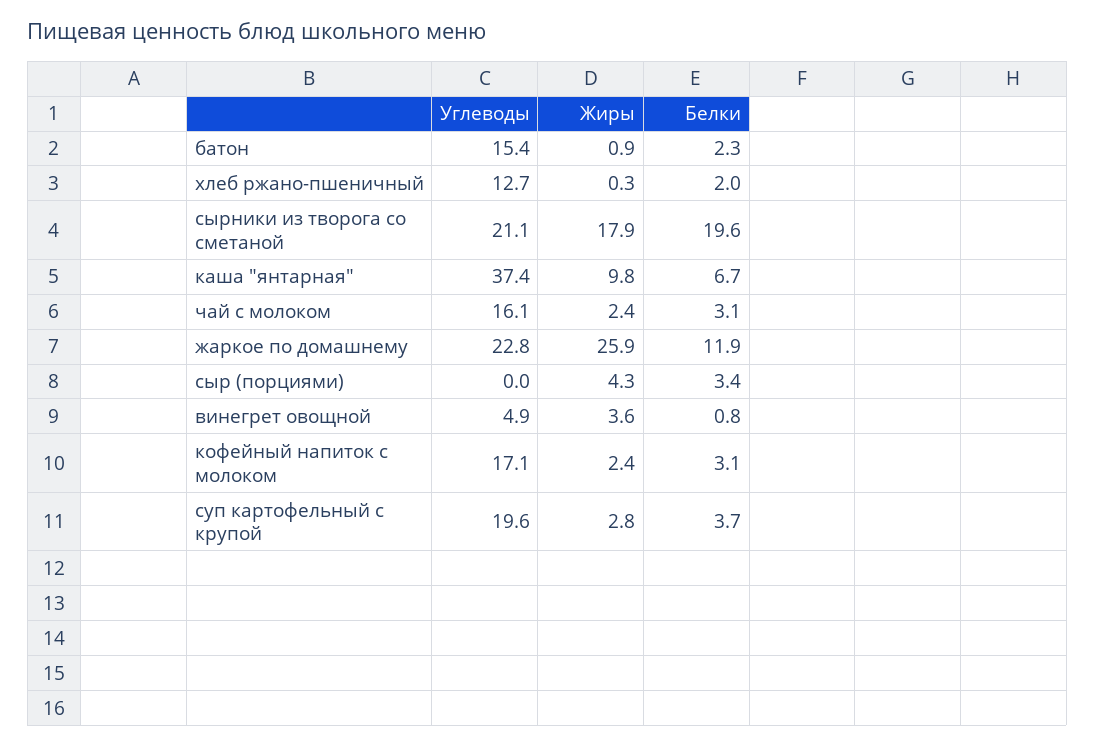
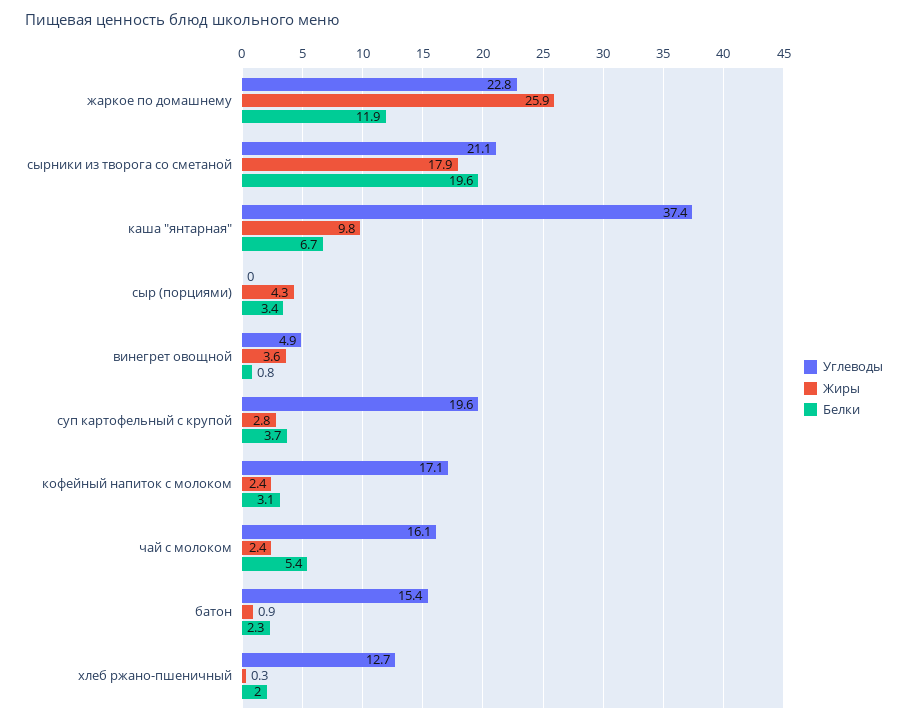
Белки, чай с молоком: 3.1 -> 5.4

